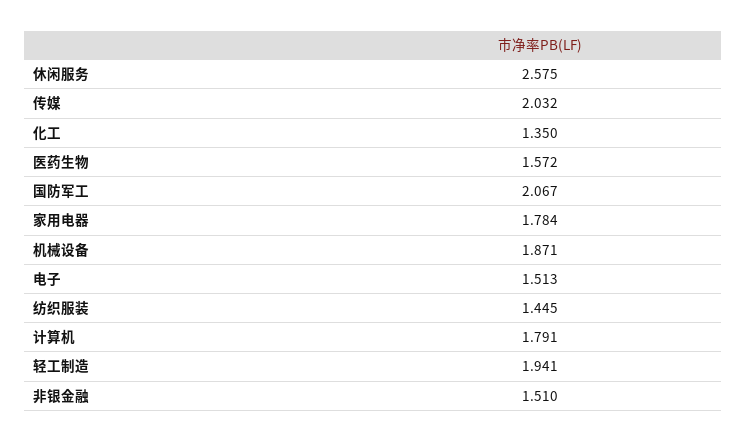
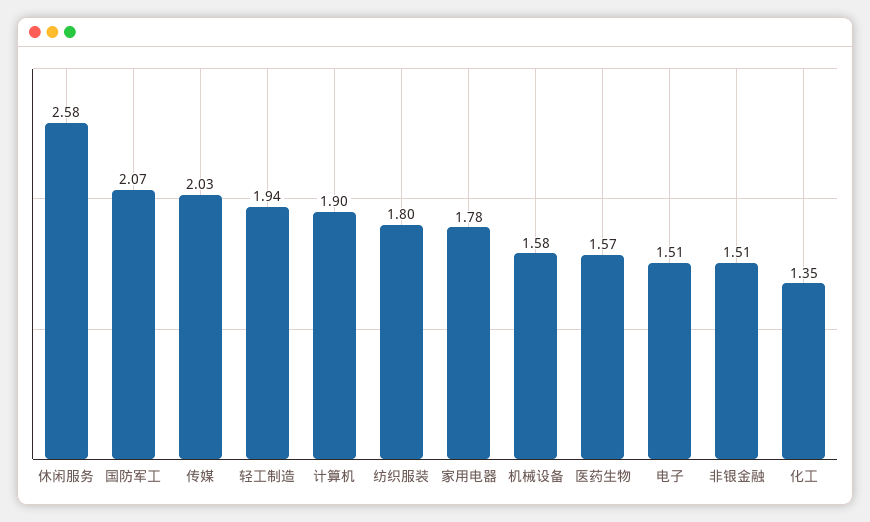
机械设备: 1.871 -> 1.58
纺织服装: 1.445 -> 1.8
计算机: 1.791 -> 1.9

